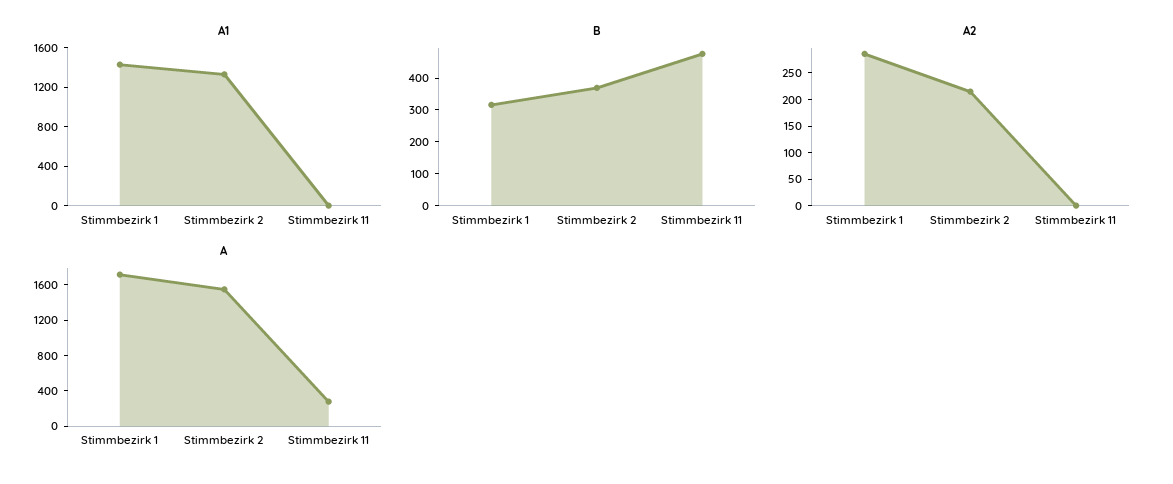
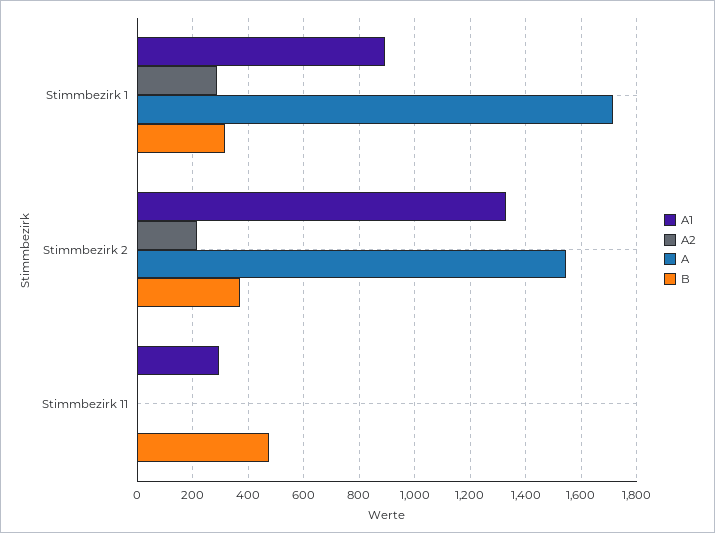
A1, Stimmbezirk 1: 1400 -> 900
A1, Stimmbezirk 11: 0 -> 300
A, Stimmbezirk 11: 300 -> 0

